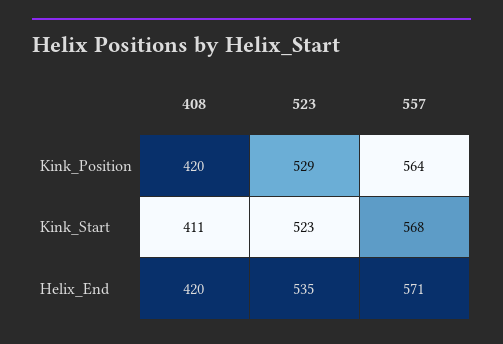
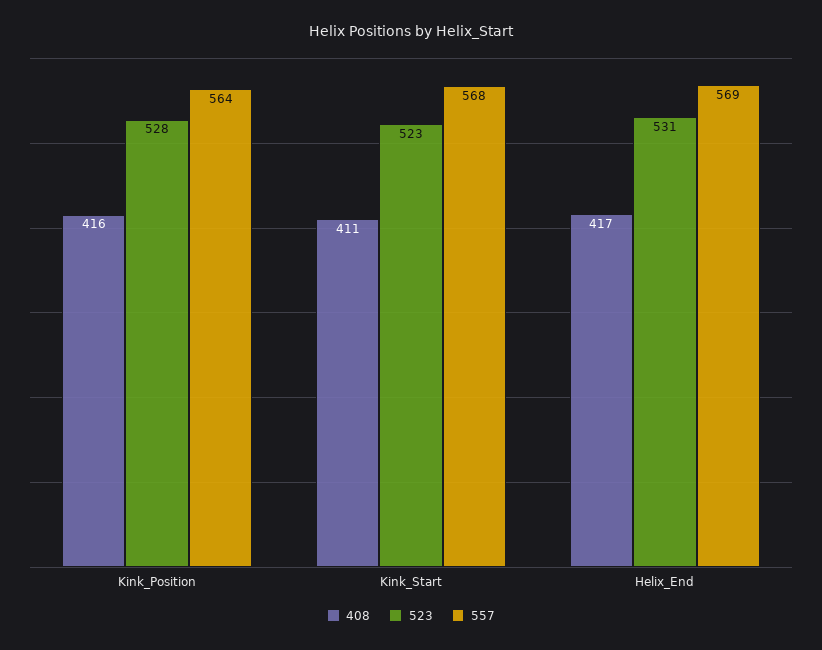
408, Kink_Position: 420 -> 416
523, Kink_Position: 529 -> 528
408, Helix_End: 420 -> 417
523, Helix_End: 535 -> 531
557, Helix_End: 571 -> 569

